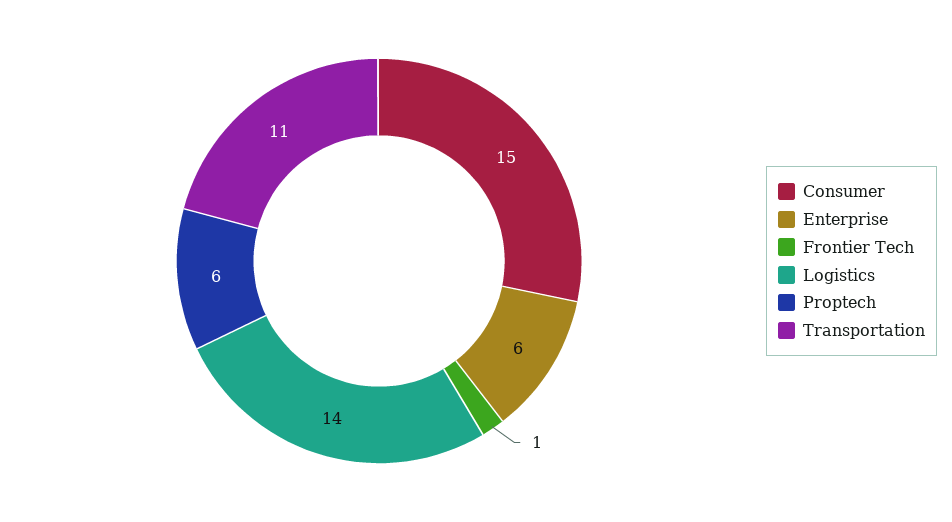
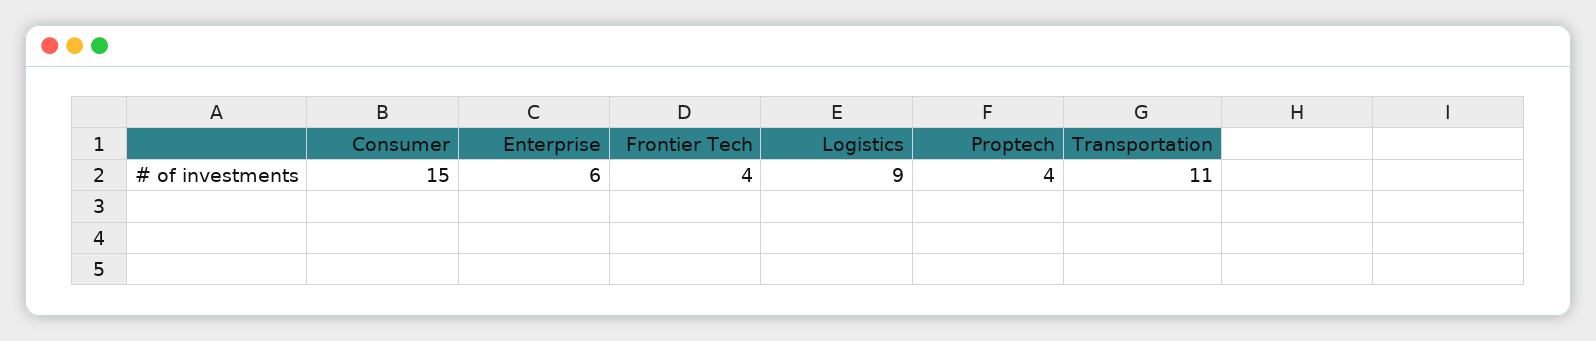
Frontier Tech: 1 -> 4
Logistics: 14 -> 9
Proptech: 6 -> 4

